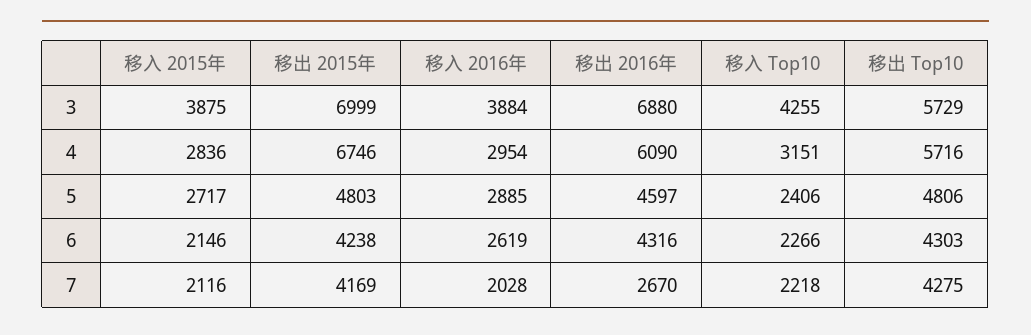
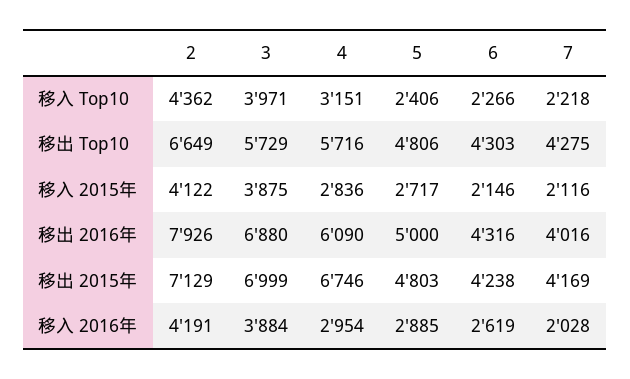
移入 Top10, 3: 4255 -> 3971
移出 2016年, 5: 4597 -> 5000
移出 2016年, 7: 2670 -> 4016
移入 Top10, 2: none -> 4362
移出 Top10, 2: none -> 6649
移入 2015年, 2: none -> 4122
移出 2016年, 2: none -> 7926
移出 2015年, 2: none -> 7129
移入 2016年, 2: none -> 4191

